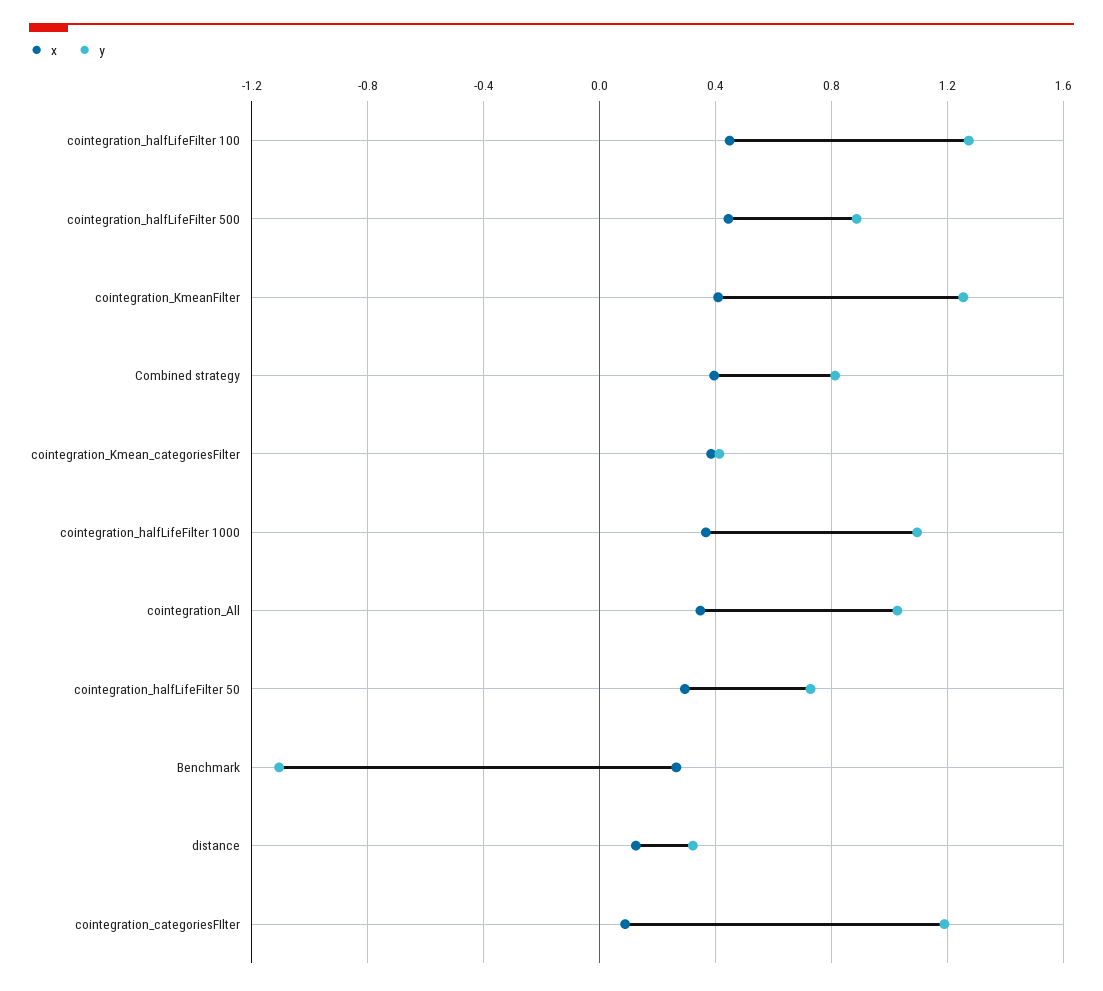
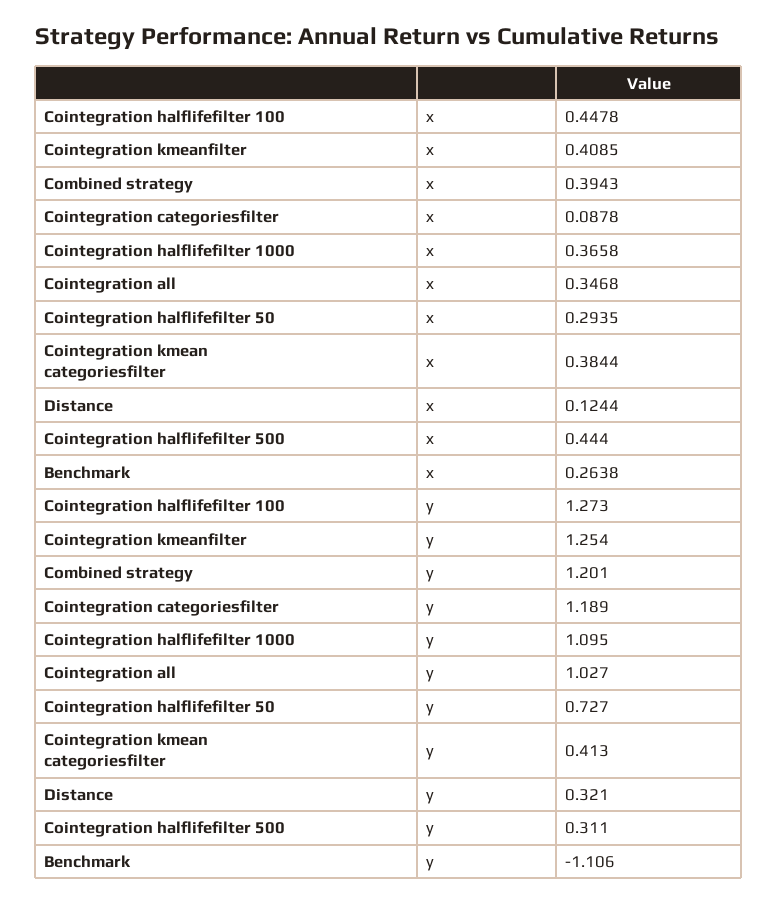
y, cointegration_halfLifeFilter 500: 0.9 -> 0.311
y, Combined strategy: 0.8 -> 1.201

